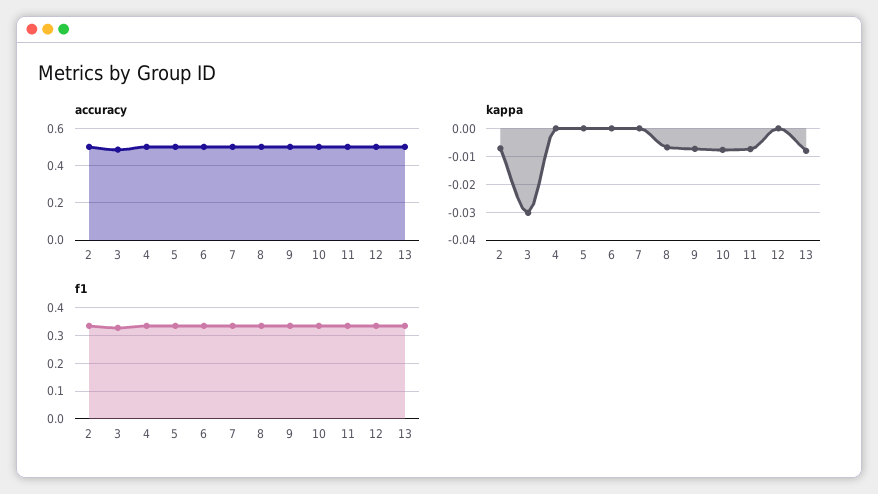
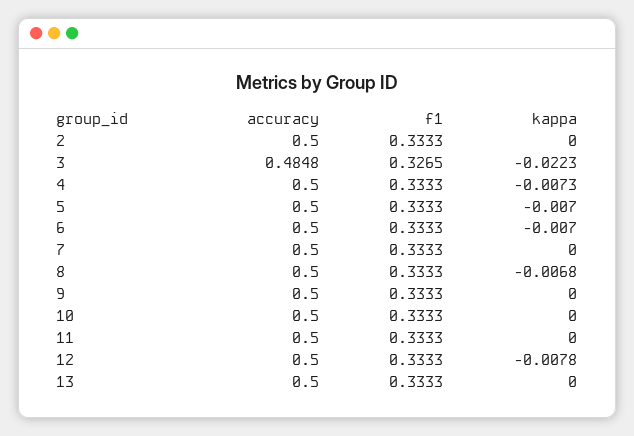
kappa, 2: -0.0075 -> 0
kappa, 3: -0.03 -> -0.0223
kappa, 4: 0 -> -0.0073
kappa, 5: 0 -> -0.007
kappa, 6: 0 -> -0.007
kappa, 9: -0.0075 -> 0
kappa, 10: -0.0075 -> 0
kappa, 11: -0.0075 -> 0
kappa, 12: 0 -> -0.0078
kappa, 13: -0.0075 -> 0

